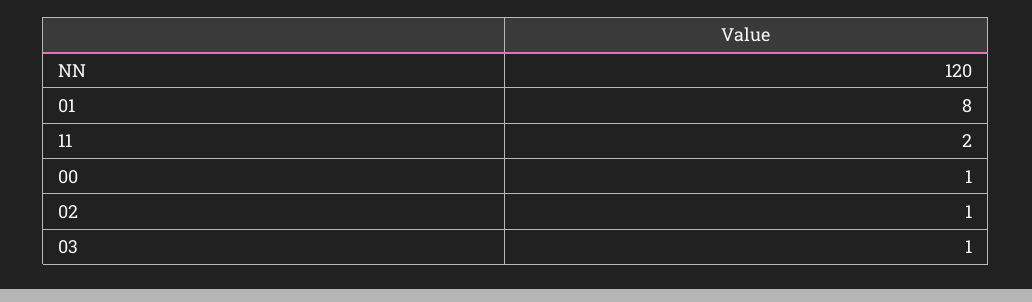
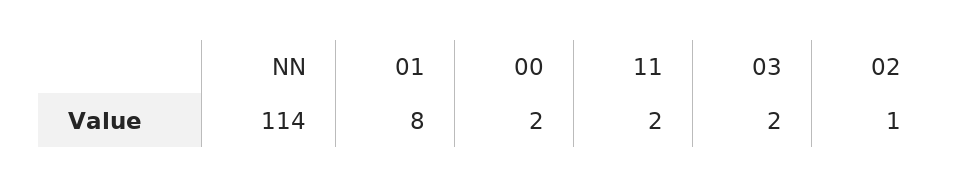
NN: 120 -> 114
00: 1 -> 2
03: 1 -> 2

